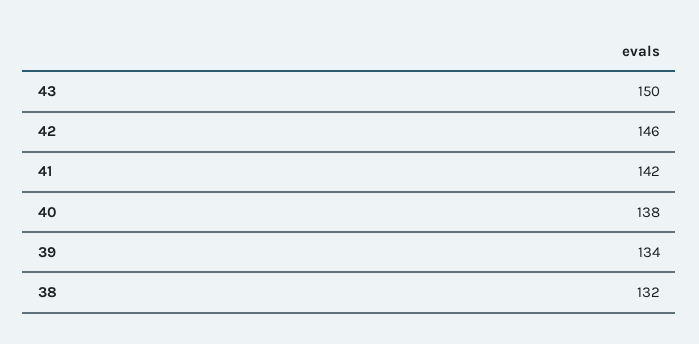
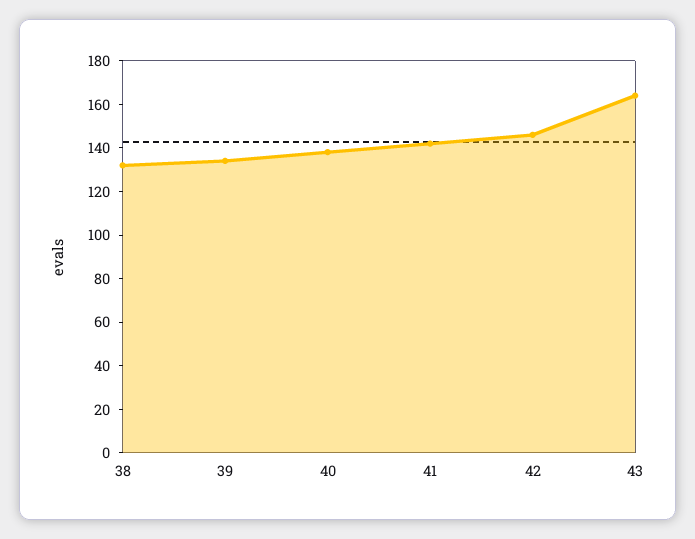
43: 150 -> 165

